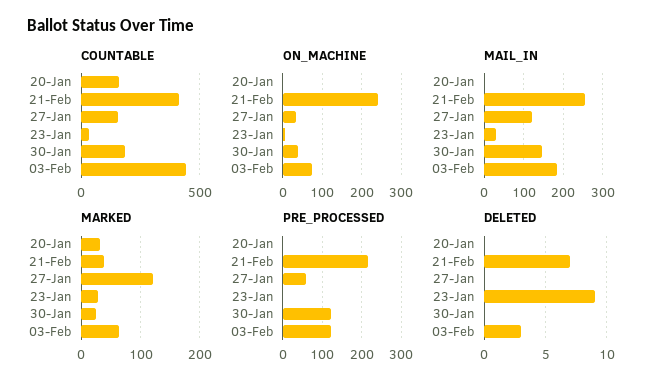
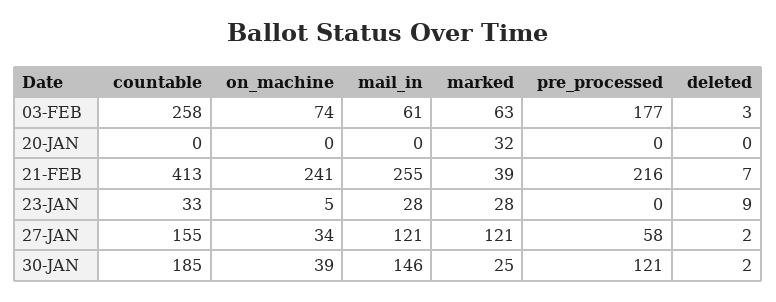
COUNTABLE, 20-Jan: 150 -> 0
COUNTABLE, 03-Feb: 450 -> 258
MAIL_IN, 03-Feb: 180 -> 61
PRE_PROCESSED, 03-Feb: 120 -> 177
DELETED, 27-Jan: 0 -> 2
DELETED, 30-Jan: 0 -> 2

